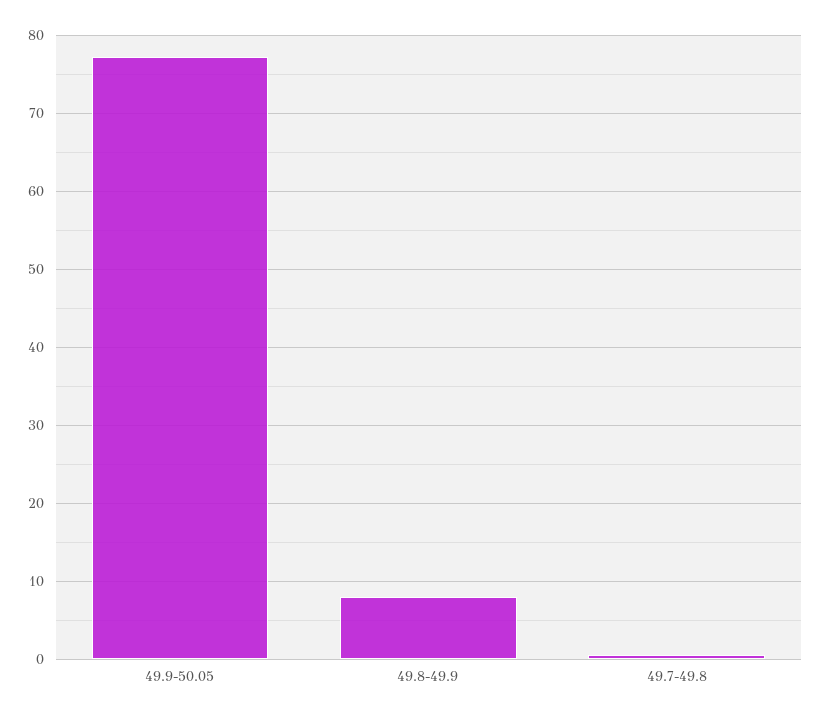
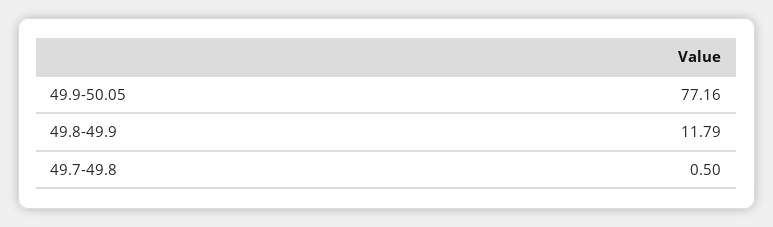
49.8-49.9: 8 -> 11.79

